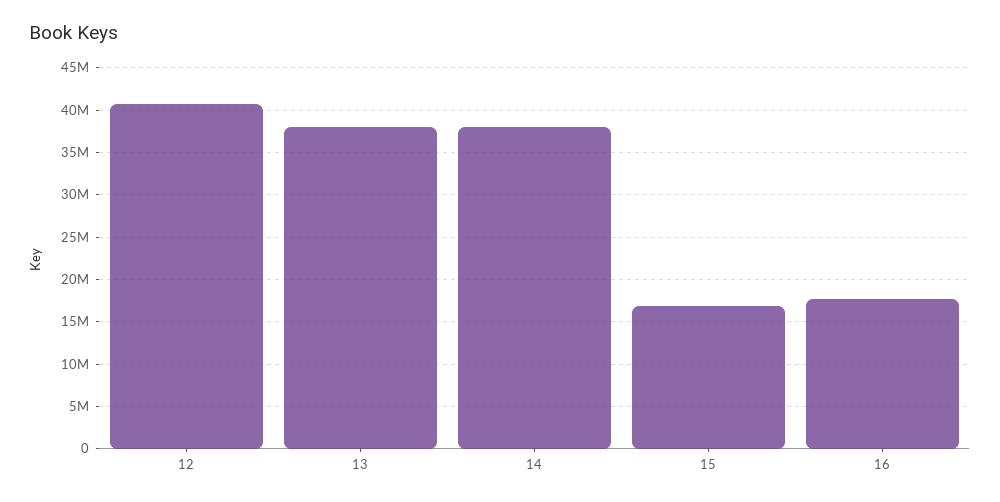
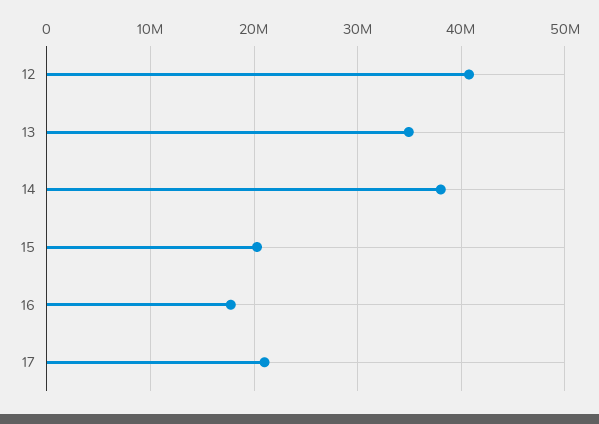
13: 38000000 -> 35000000
15: 17000000 -> 20000000
17: none -> 21000000

